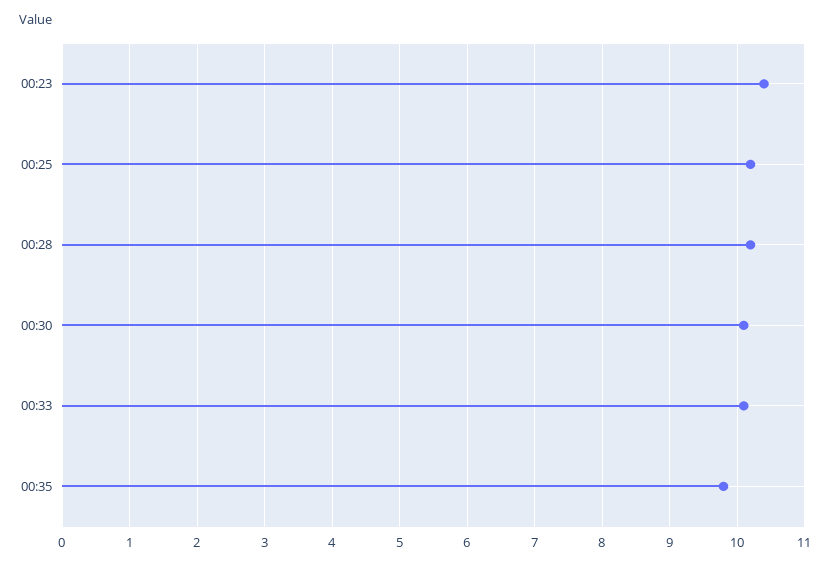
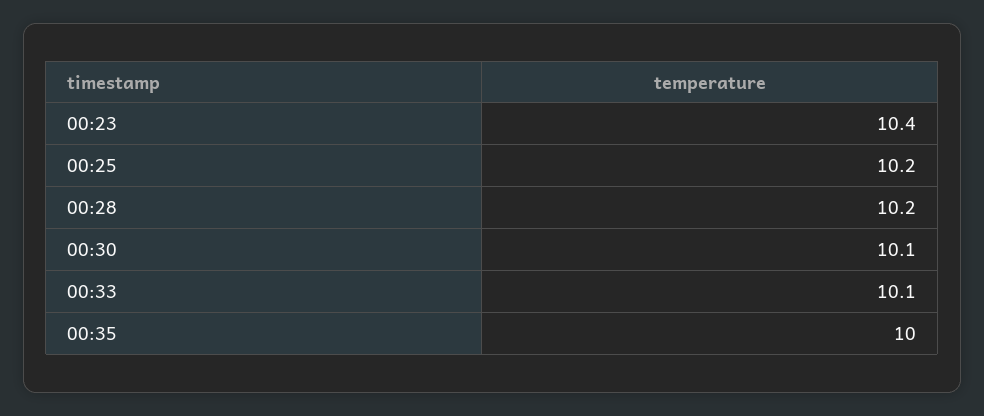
00:35: 9.8 -> 10

